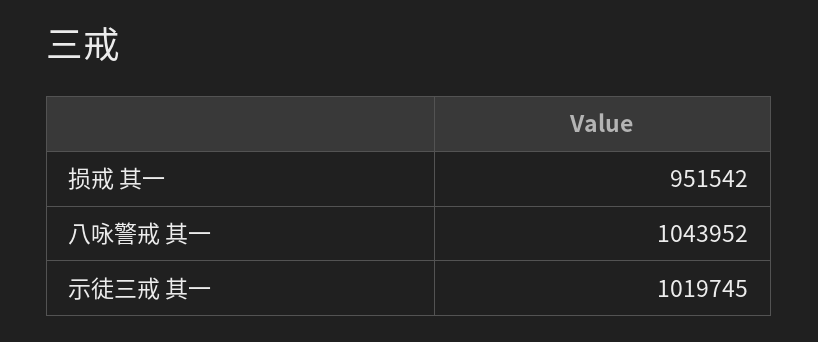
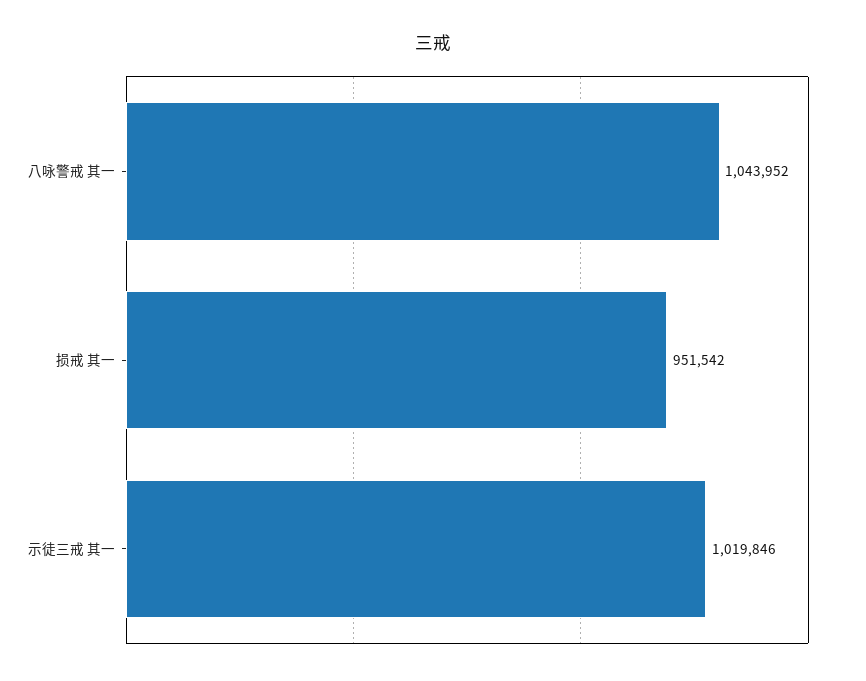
示徒三戒 其一: 1019745 -> 1019846

